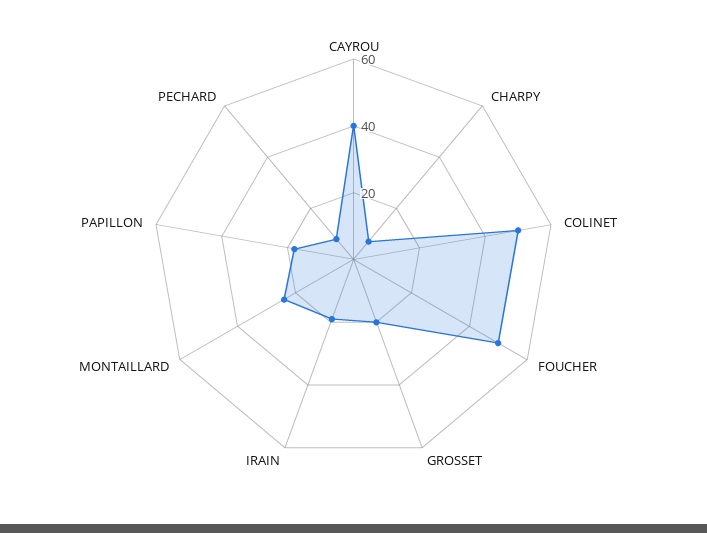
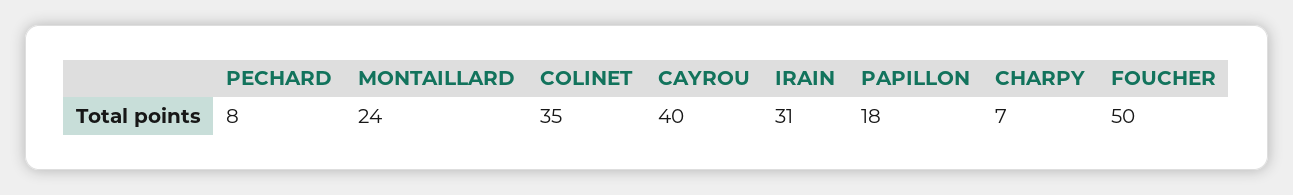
COLINET: 50 -> 35
GROSSET: 20 -> none
IRAIN: 20 -> 31

